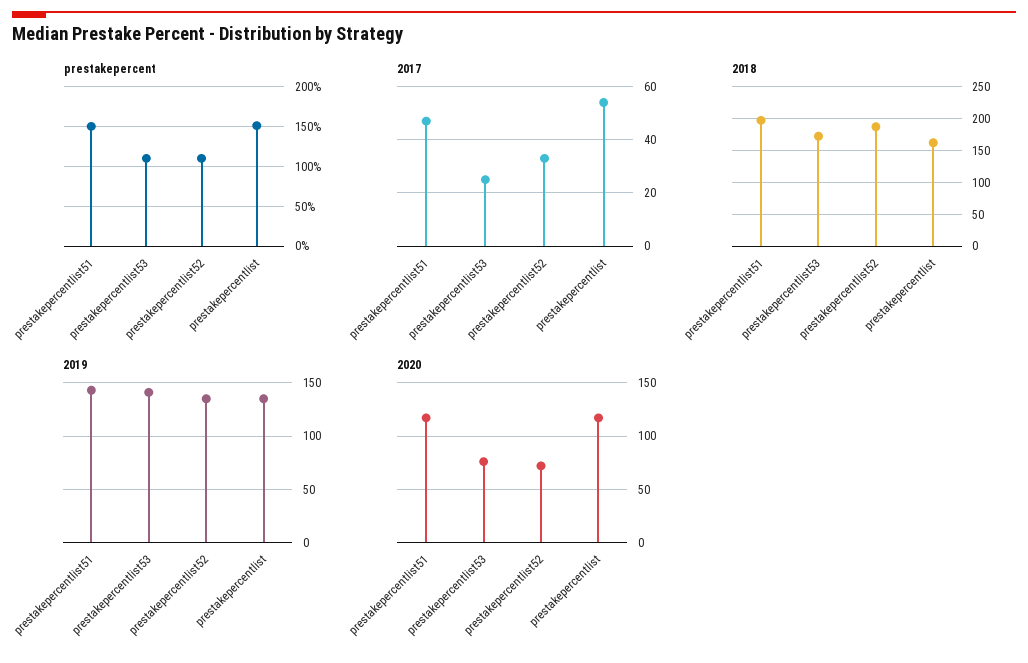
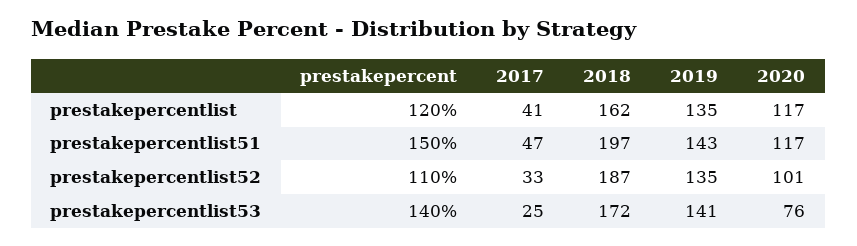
prestakepercent, prestakepercentlist53: 110 -> 140
prestakepercent, prestakepercentlist: 150 -> 120
2017, prestakepercentlist: 55 -> 41
2020, prestakepercentlist52: 70 -> 101

